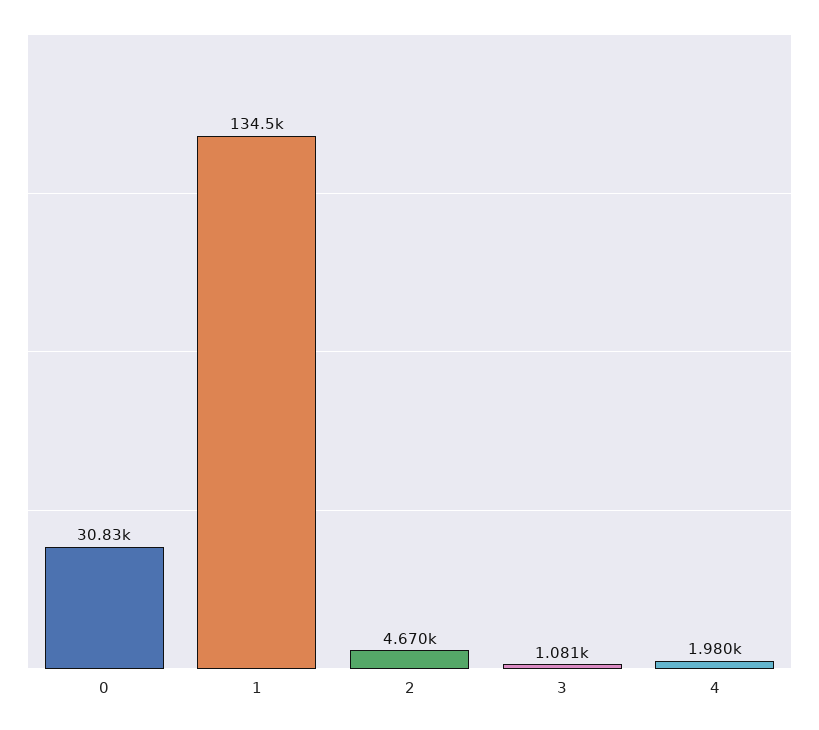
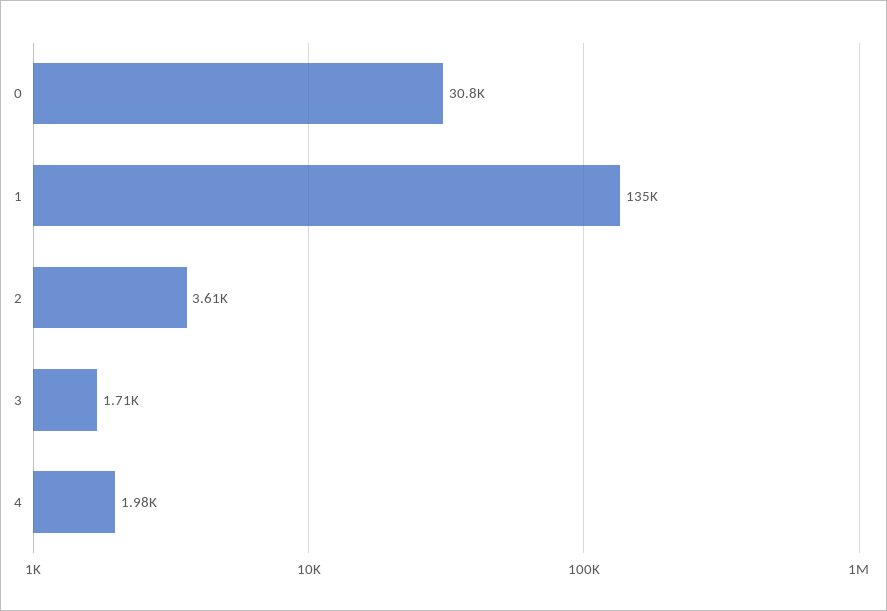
2: 4670 -> 3610
3: 1081 -> 1710

